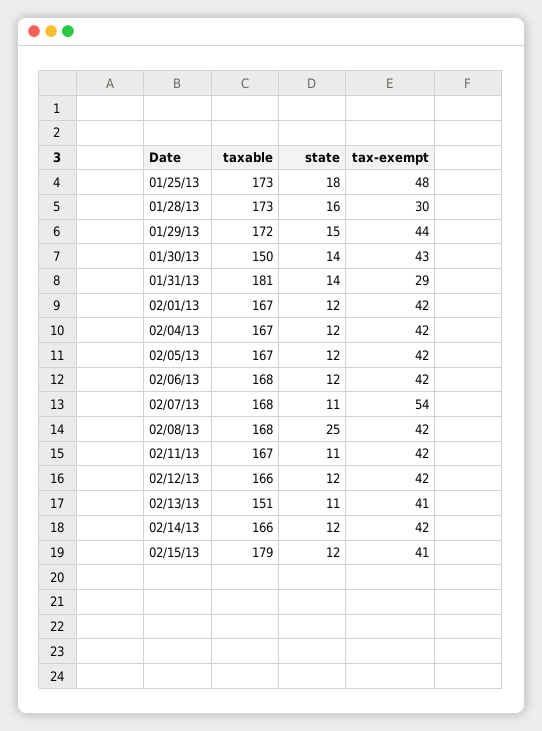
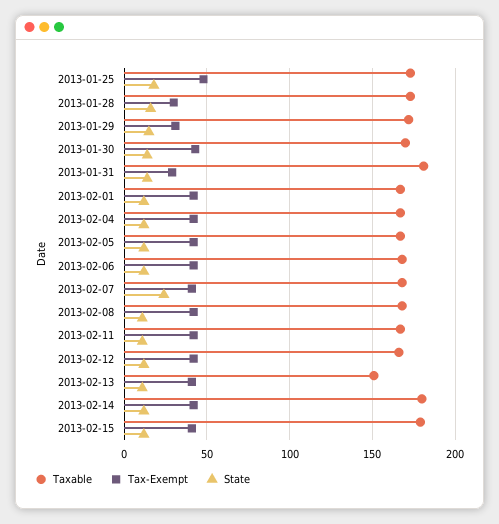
tax-exempt, 01/29/13: 44 -> 30
taxable, 01/30/13: 150 -> 170
state, 02/07/13: 11 -> 25
tax-exempt, 02/07/13: 54 -> 40
state, 02/08/13: 25 -> 10
taxable, 02/14/13: 166 -> 180

